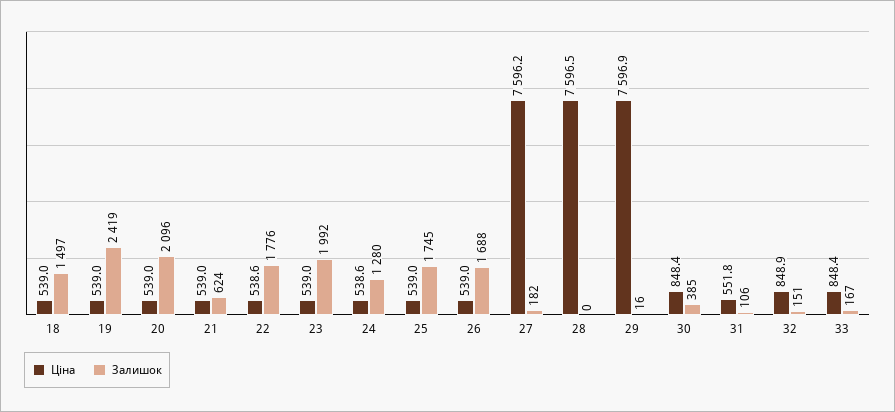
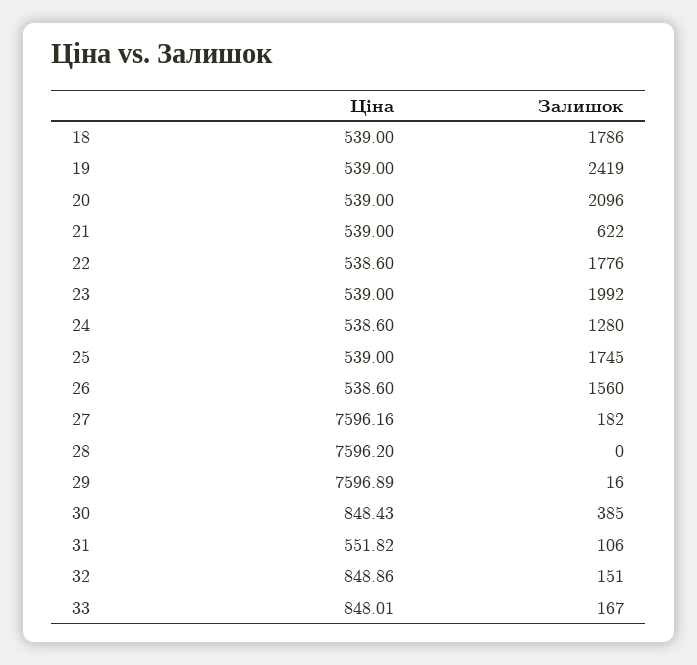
Залишок, 18: 1497 -> 1786
Залишок, 21: 624 -> 622
Ціна, 26: 539 -> 538.6
Залишок, 26: 1688 -> 1560
Ціна, 28: 7596.5 -> 7596.2
Ціна, 33: 848.4 -> 848.01

